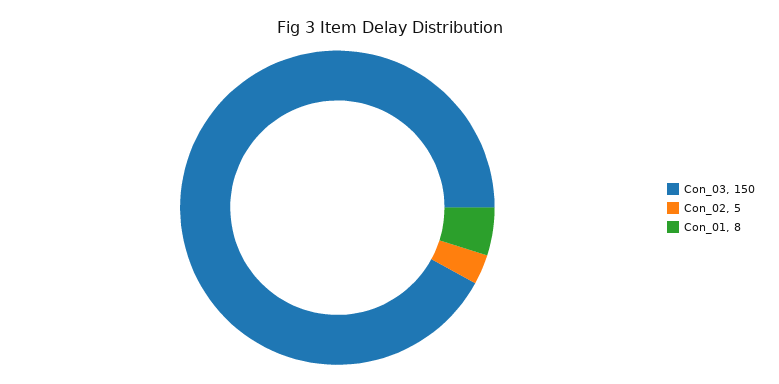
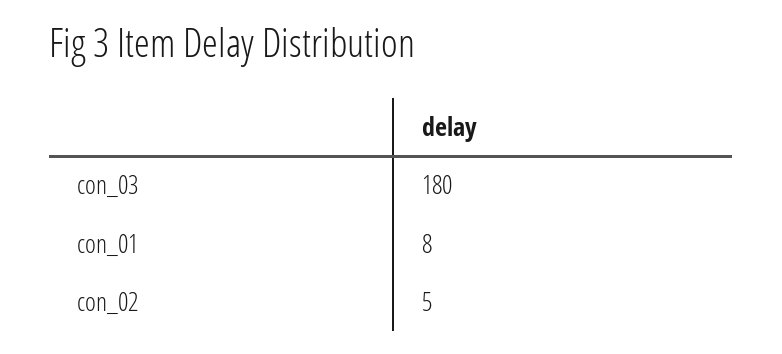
Con_03: 150 -> 180

